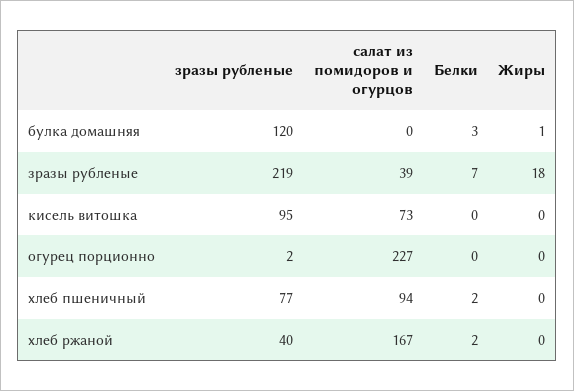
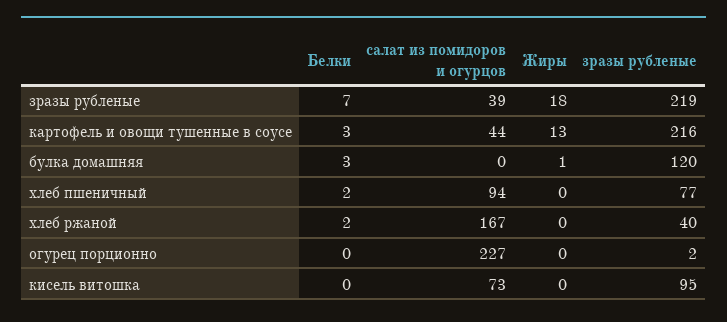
Белки, картофель и овощи тушенные в соусе: none -> 3
салат из помидоров и огурцов, картофель и овощи тушенные в соусе: none -> 44
Жиры, картофель и овощи тушенные в соусе: none -> 13
зразы рубленые, картофель и овощи тушенные в соусе: none -> 216

